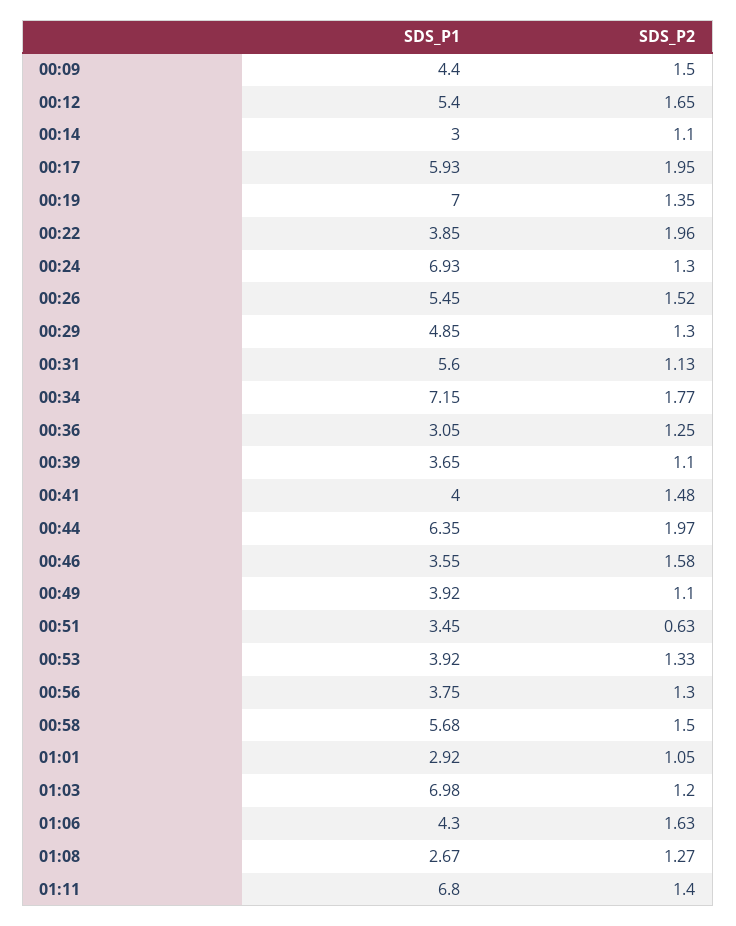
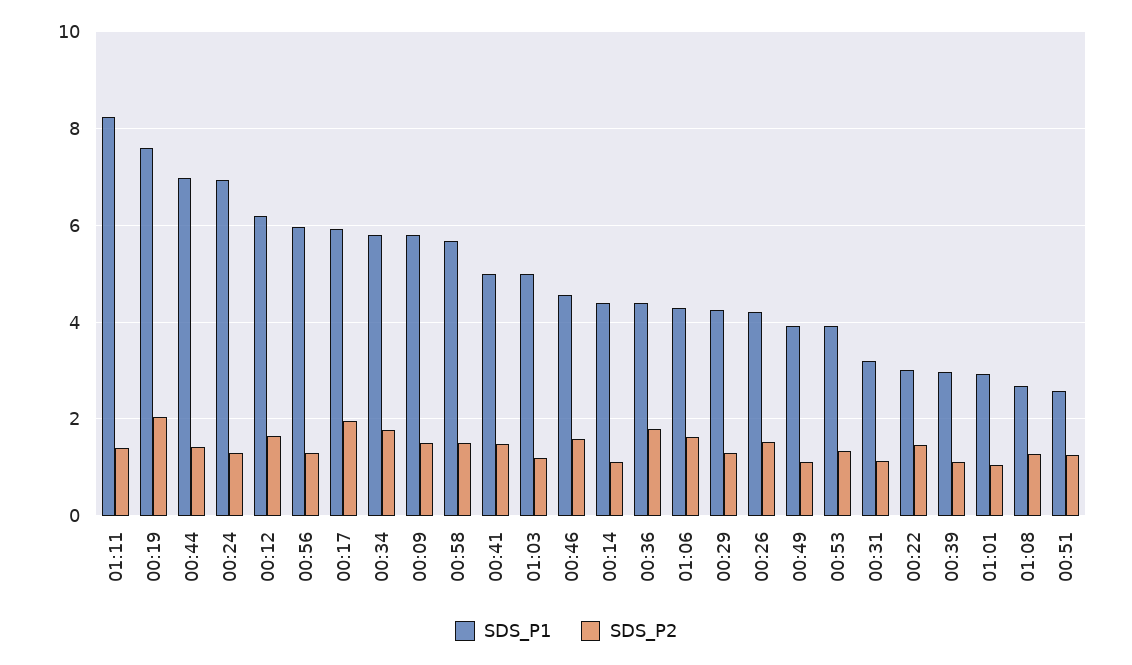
SDS_P1, 00:09: 4.4 -> 5.8
SDS_P1, 00:12: 5.4 -> 6.2
SDS_P1, 00:14: 3 -> 4.4
SDS_P1, 00:19: 7 -> 7.6
SDS_P2, 00:19: 1.35 -> 2
SDS_P1, 00:22: 3.85 -> 3
SDS_P2, 00:22: 1.96 -> 1.4
SDS_P1, 00:26: 5.45 -> 4.2
SDS_P1, 00:29: 4.85 -> 4.2
SDS_P1, 00:31: 5.6 -> 3.2
SDS_P1, 00:34: 7.15 -> 5.8
SDS_P1, 00:36: 3.05 -> 4.4
SDS_P2, 00:36: 1.25 -> 1.8
SDS_P1, 00:39: 3.65 -> 3
SDS_P1, 00:41: 4 -> 5
SDS_P1, 00:44: 6.35 -> 7
SDS_P2, 00:44: 1.97 -> 1.4
SDS_P1, 00:46: 3.55 -> 4.6
SDS_P1, 00:51: 3.45 -> 2.6
SDS_P2, 00:51: 0.63 -> 1.2
SDS_P1, 00:56: 3.75 -> 6
SDS_P1, 01:03: 6.98 -> 5
SDS_P1, 01:11: 6.8 -> 8.2

